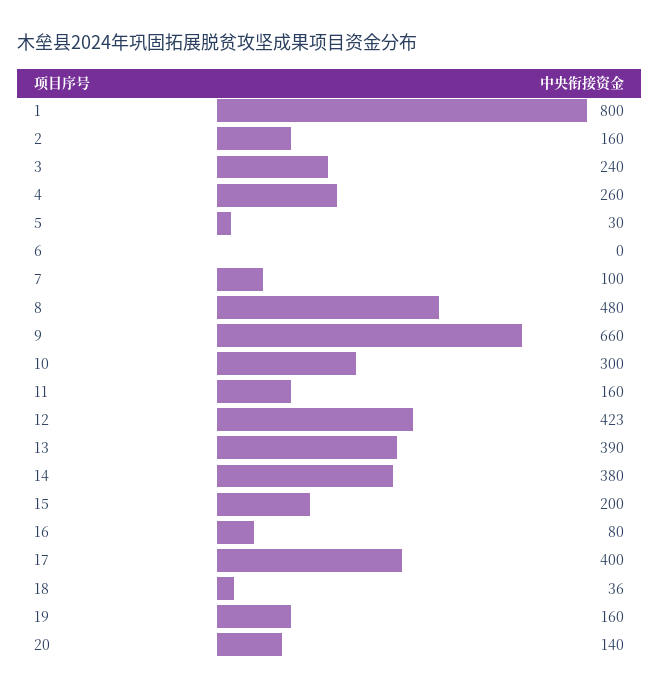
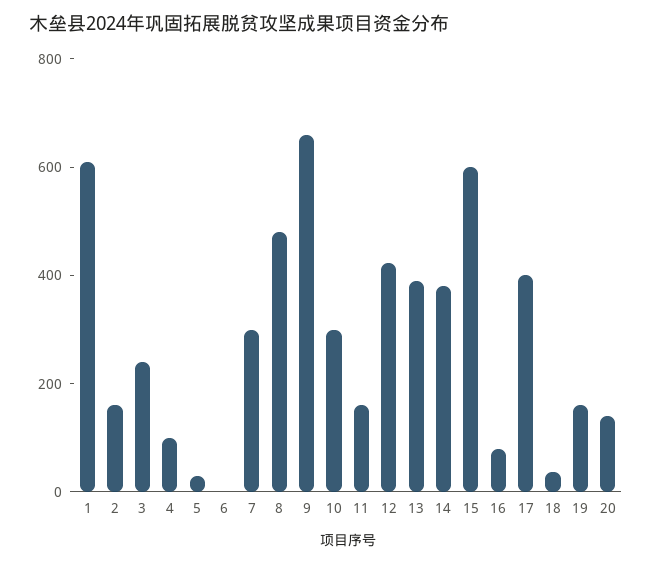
1: 800 -> 600
4: 260 -> 100
7: 100 -> 300
15: 200 -> 600

